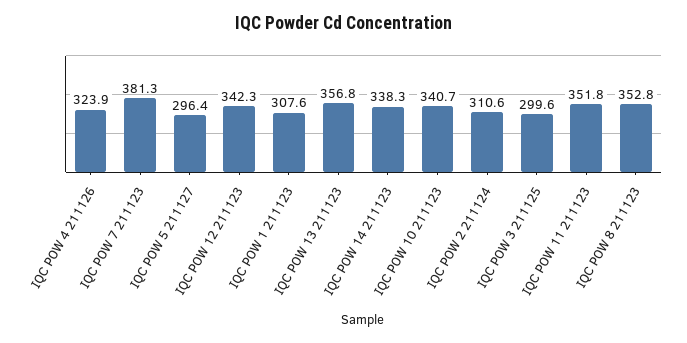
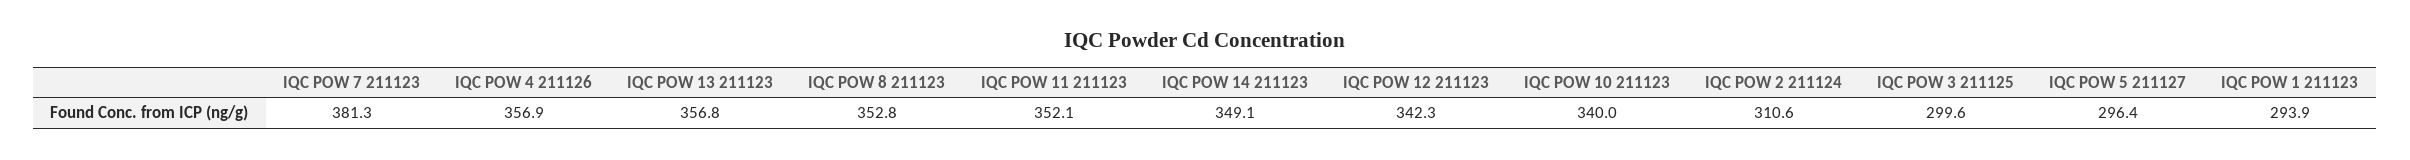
IQC POW 4 211126: 323.9 -> 356.9
IQC POW 1 211123: 307.6 -> 293.9
IQC POW 14 211123: 338.3 -> 349.1
IQC POW 10 211123: 340.7 -> 340
IQC POW 11 211123: 351.8 -> 352.1

